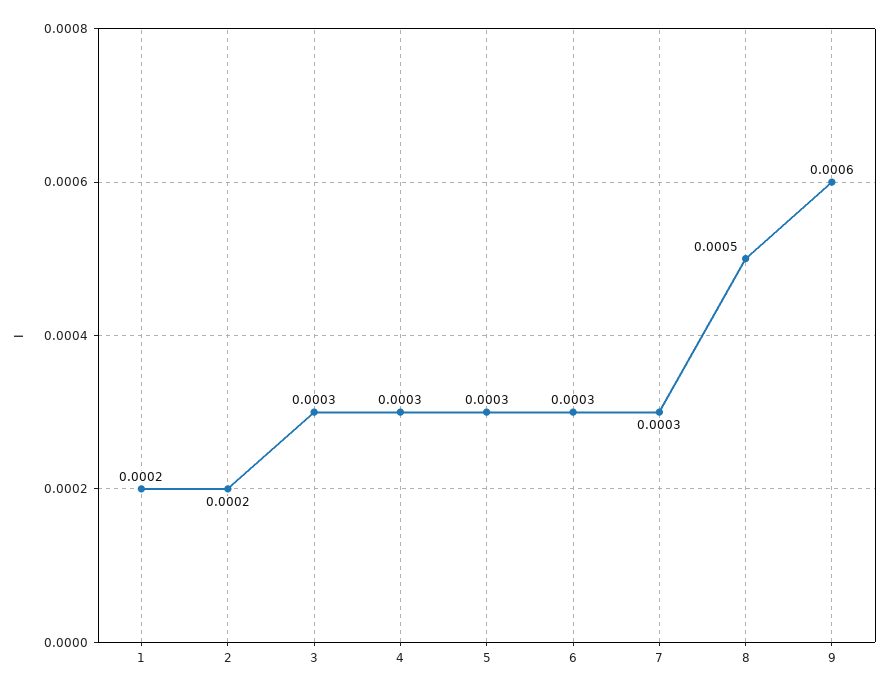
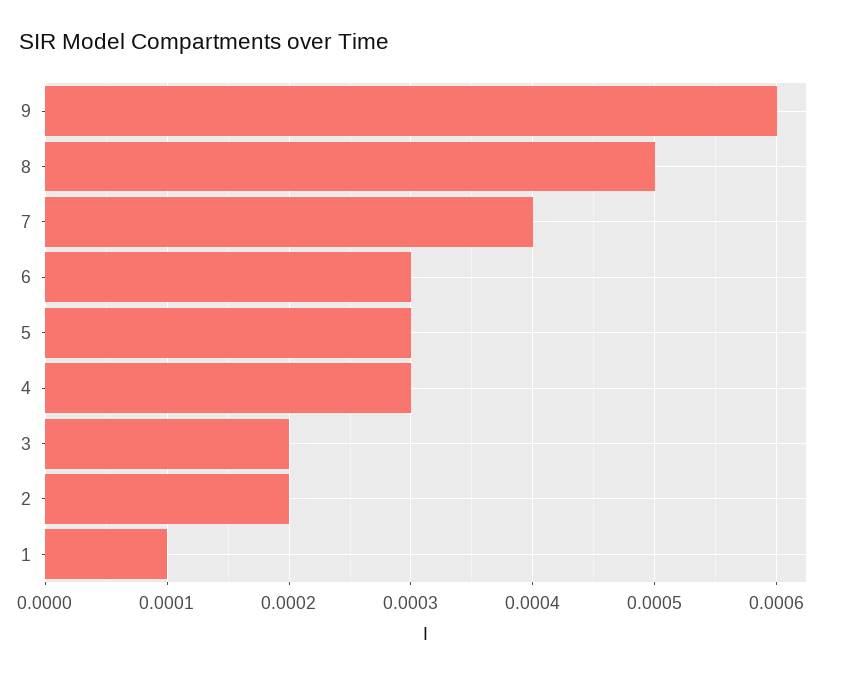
1: 0.0002 -> 0.0001
3: 0.0003 -> 0.0002
7: 0.0003 -> 0.0004

